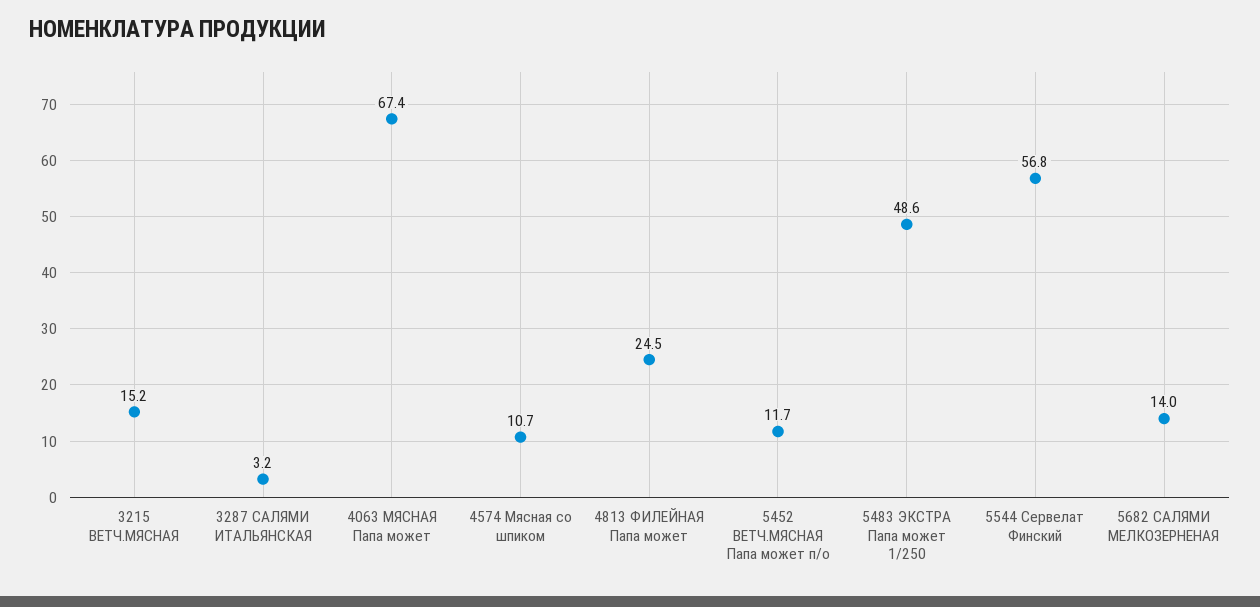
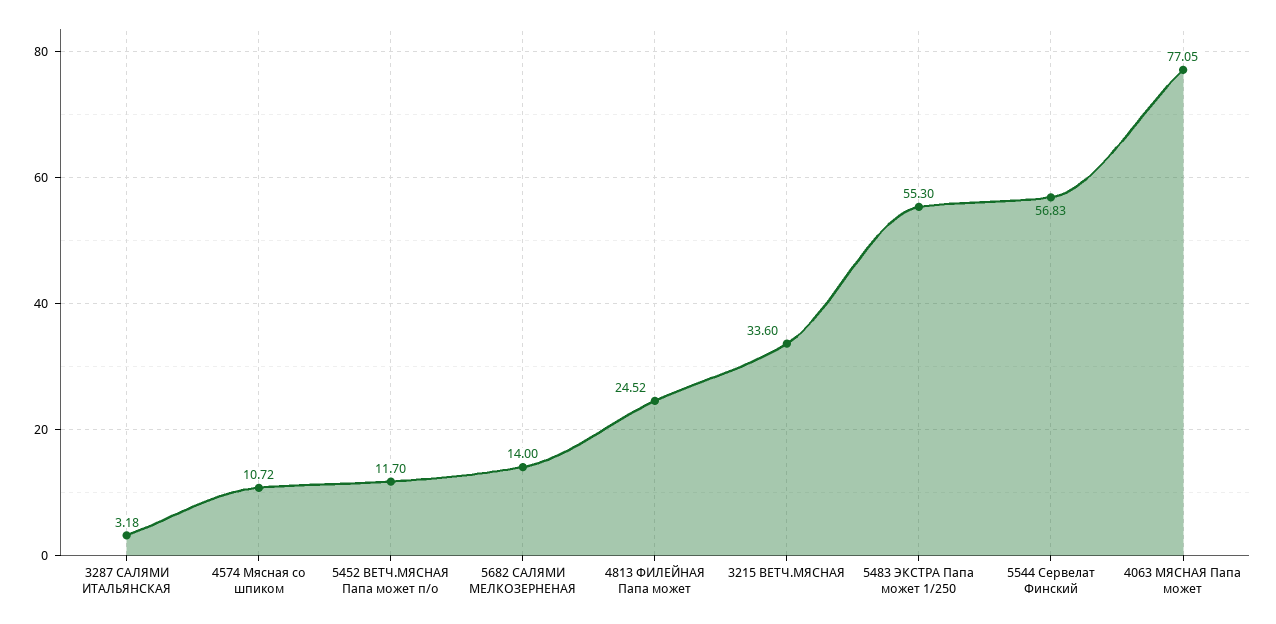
3215 ВЕТЧ.МЯСНАЯ: 15.2 -> 33.6
4063 МЯСНАЯ Папа может: 67.4 -> 77.05
5483 ЭКСТРА Папа может 1/250: 48.6 -> 55.3

